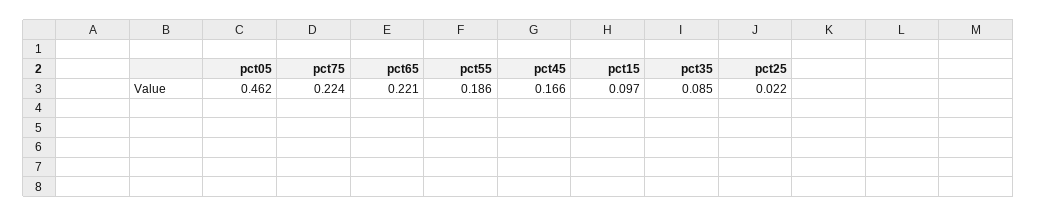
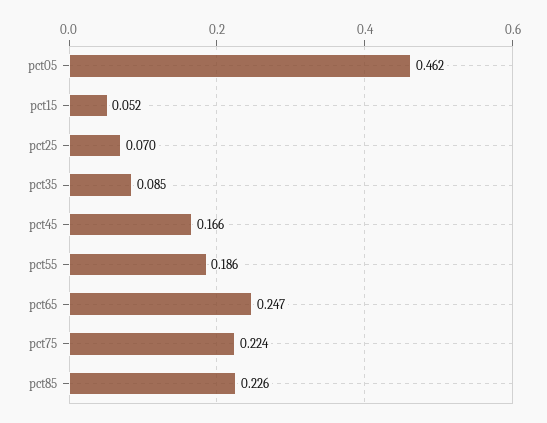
pct65: 0.221 -> 0.247
pct15: 0.097 -> 0.052
pct25: 0.022 -> 0.07
pct85: none -> 0.226

